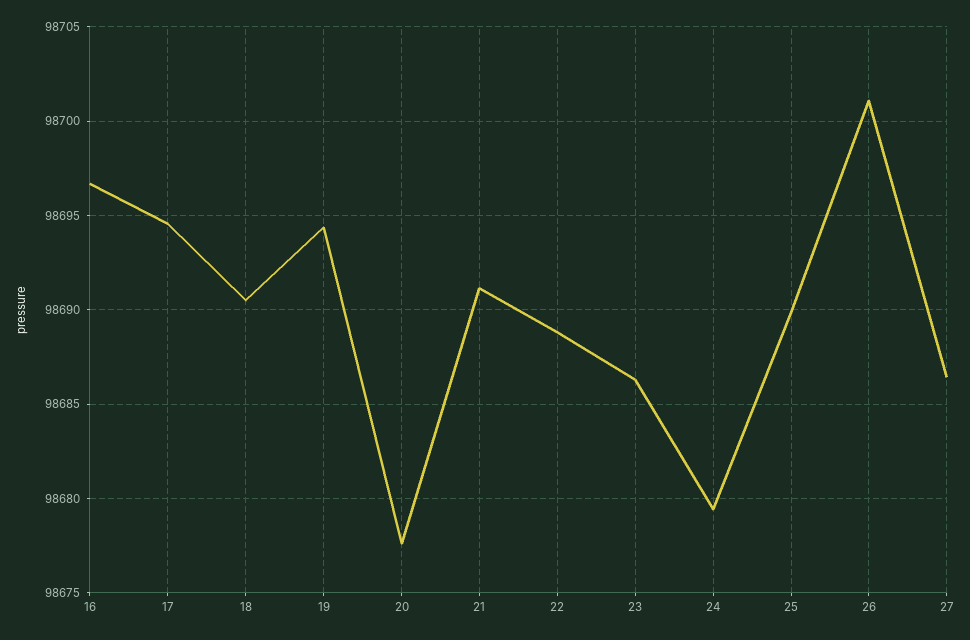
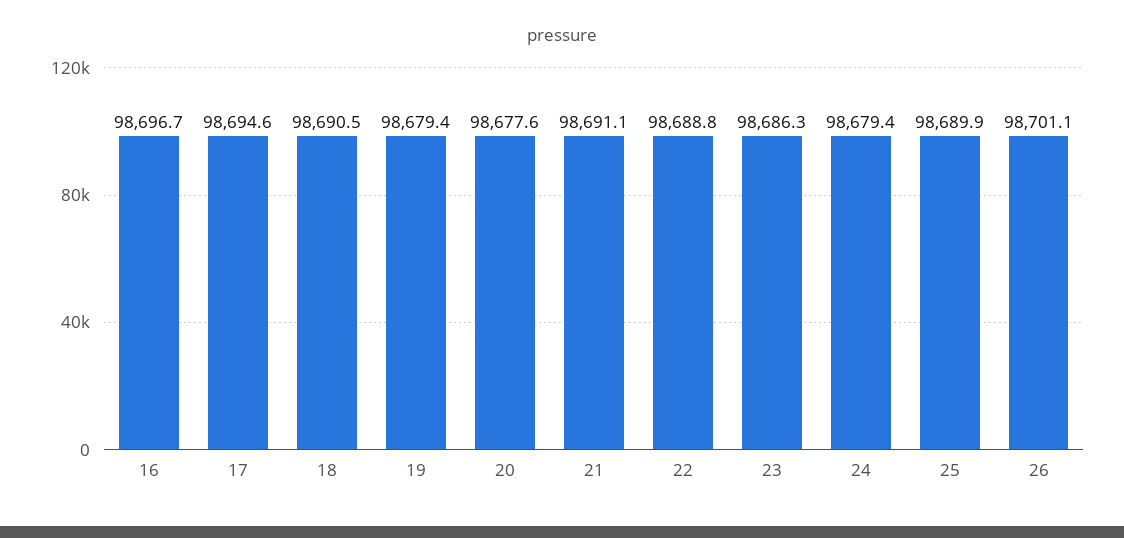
19: 98694.5 -> 98679.4
27: 98686.5 -> none

